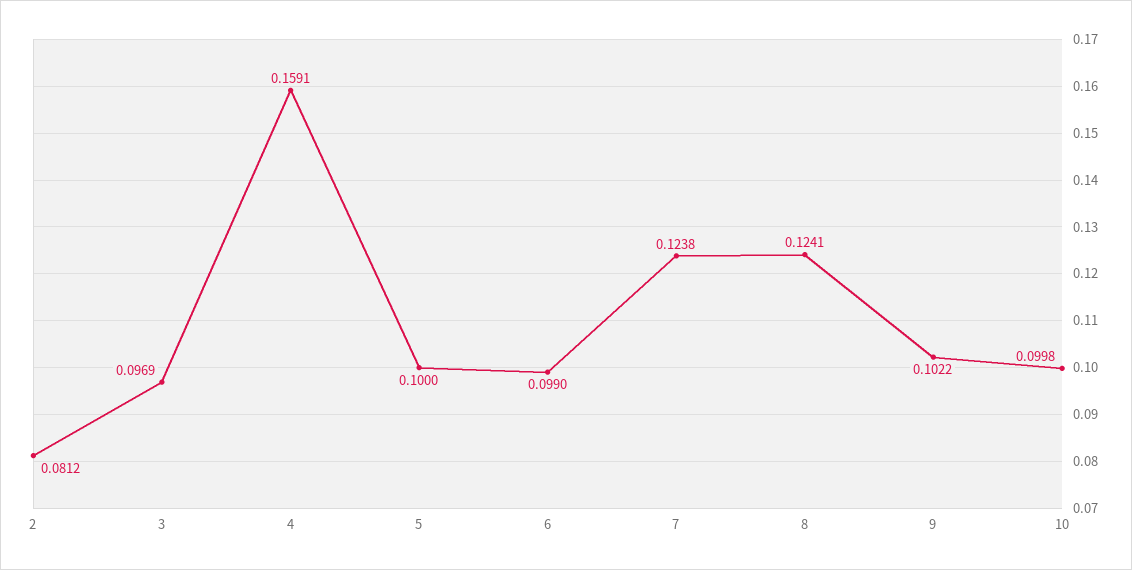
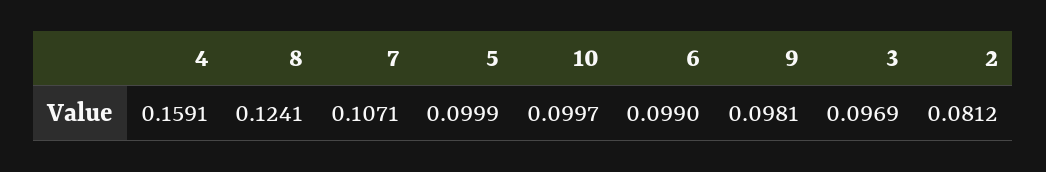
5: 0.1 -> 0.0999
7: 0.1238 -> 0.1071
9: 0.1022 -> 0.0981
10: 0.0998 -> 0.0997

